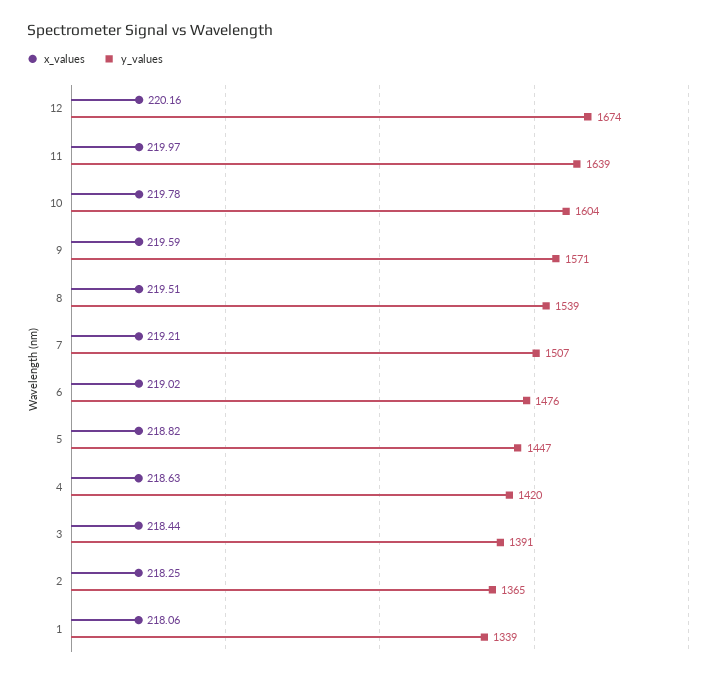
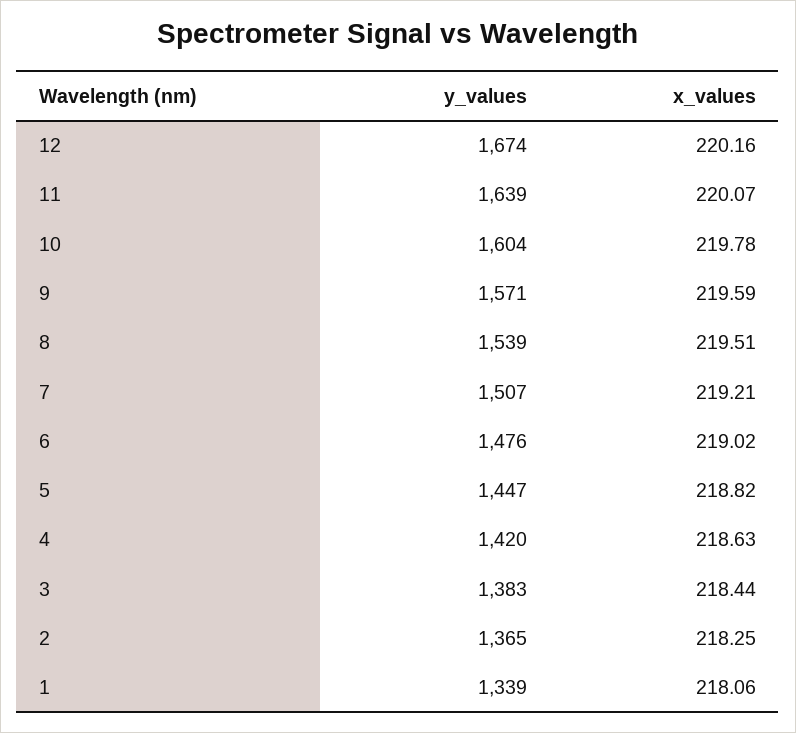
x_values, 11: 219.97 -> 220.07
y_values, 3: 1391 -> 1383

